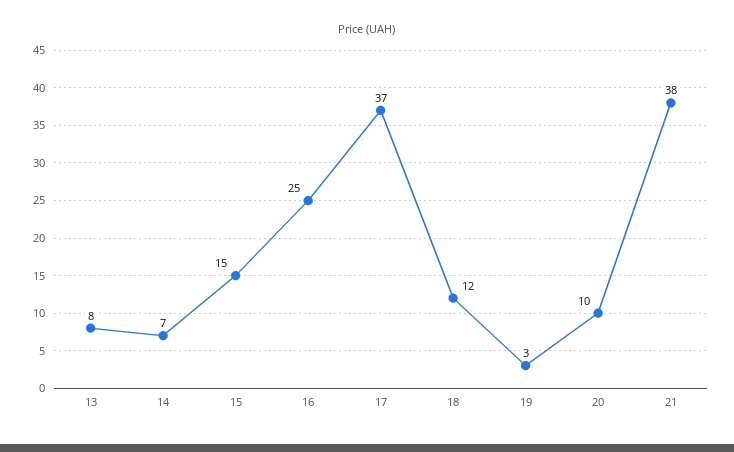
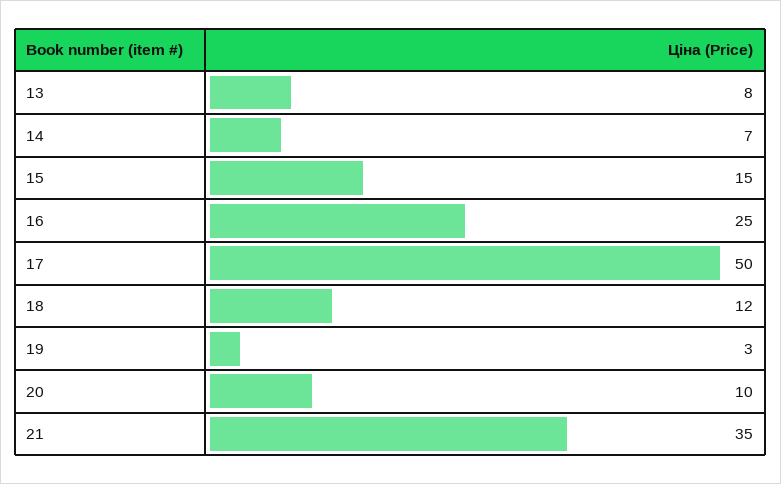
17: 37 -> 50
21: 38 -> 35

